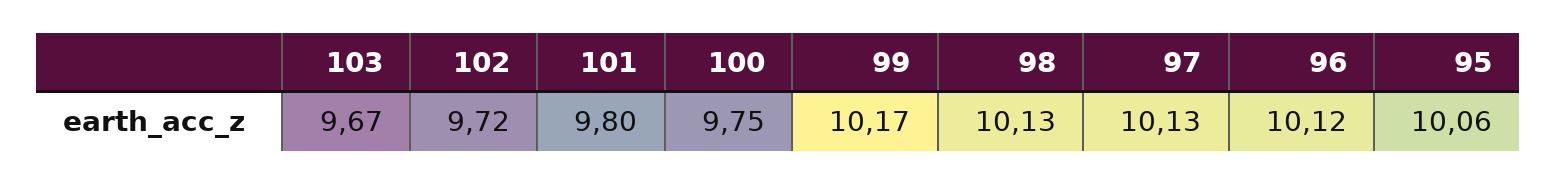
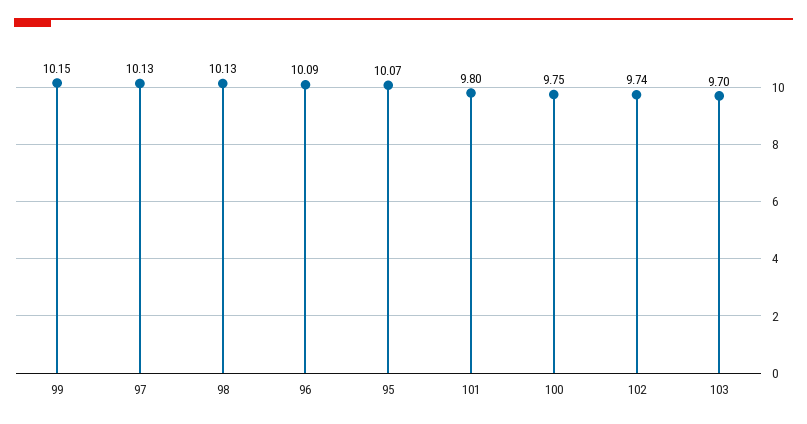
103: 9.67 -> 9.7
102: 9.72 -> 9.74
99: 10.17 -> 10.15
96: 10.12 -> 10.09
95: 10.06 -> 10.07

